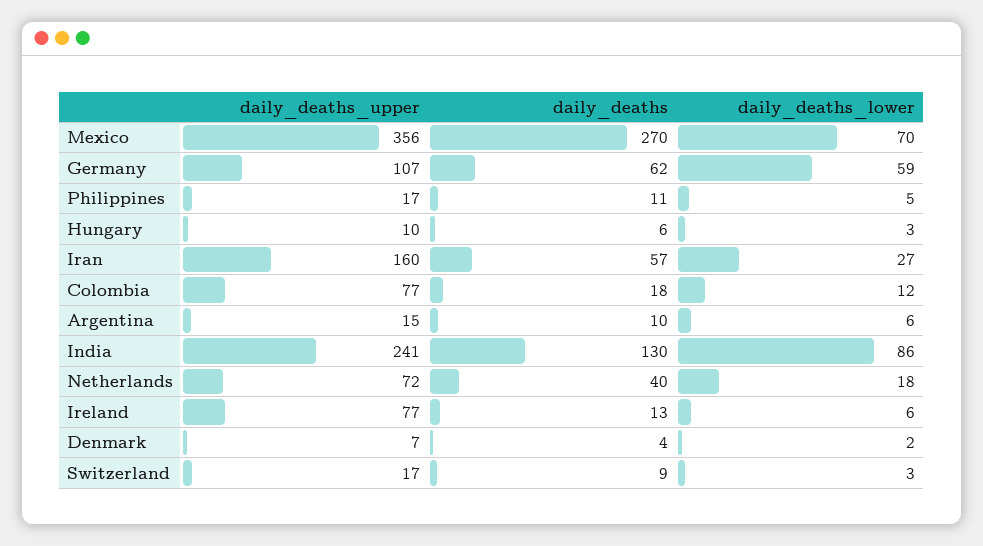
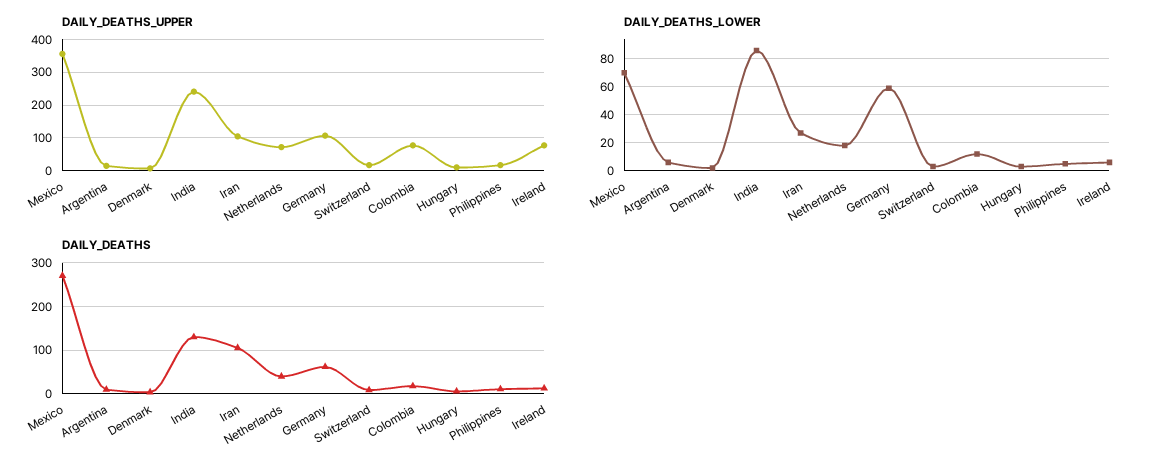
daily_deaths_upper, Iran: 160 -> 100
daily_deaths, Iran: 57 -> 100

